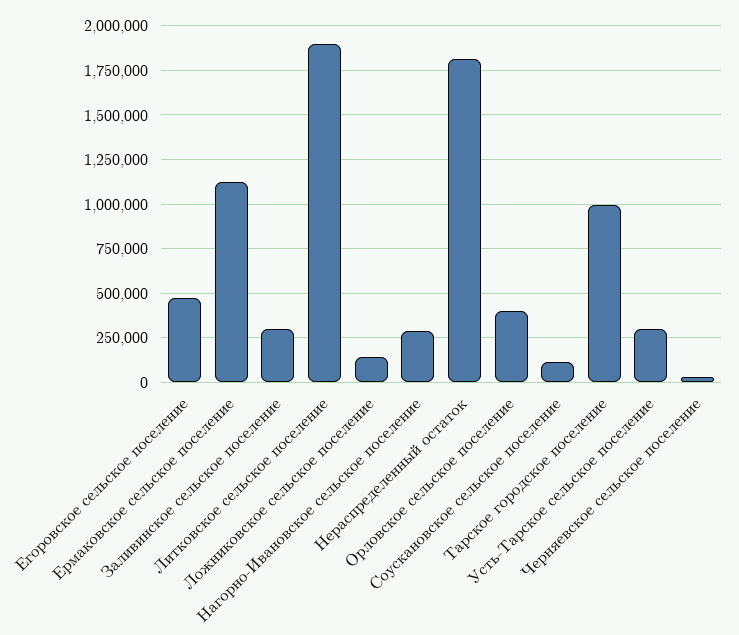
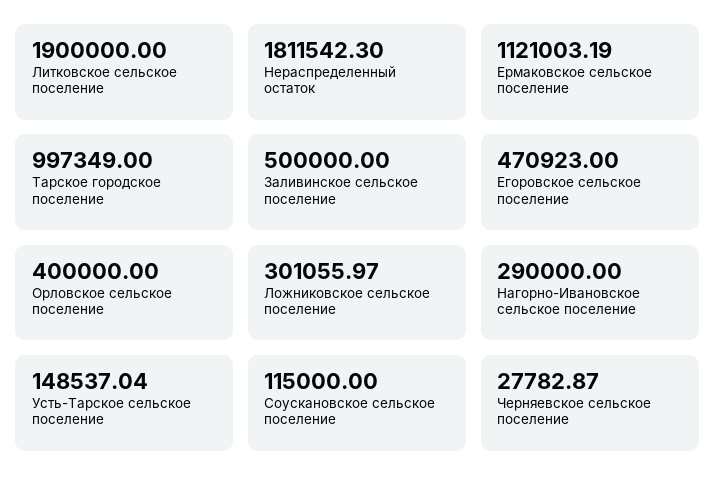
Заливинское сельское поселение: 300000 -> 500000
Ложниковское сельское поселение: 150000 -> 301055.97
Усть-Тарское сельское поселение: 300000 -> 148537.04

